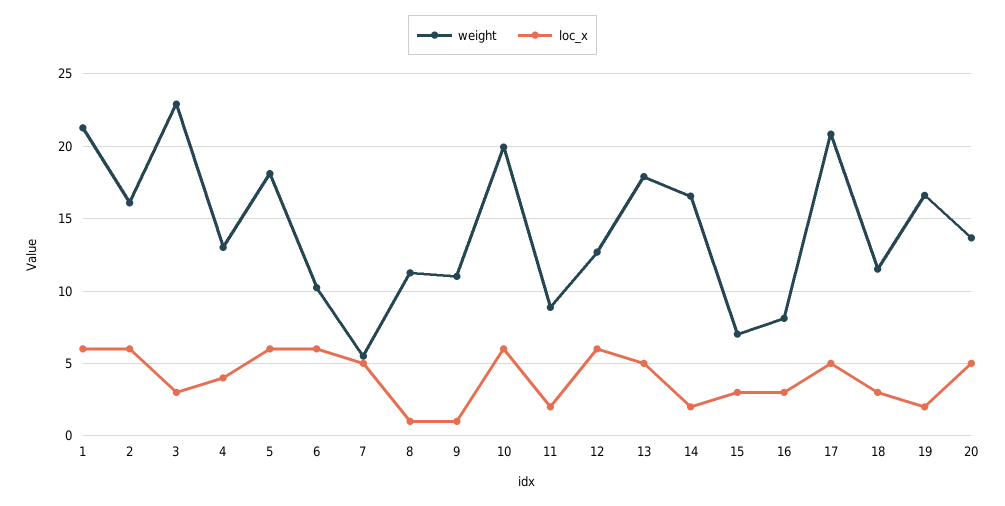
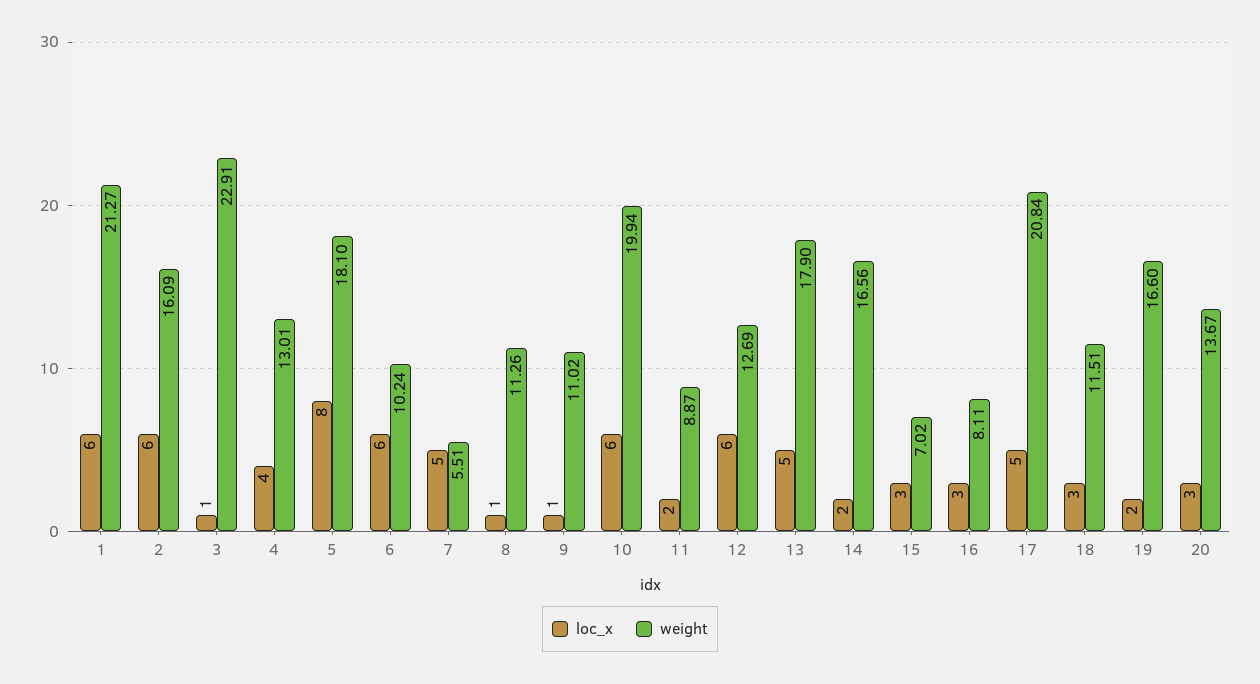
loc_x, 3: 3 -> 1
loc_x, 5: 6 -> 8
loc_x, 20: 5 -> 3

